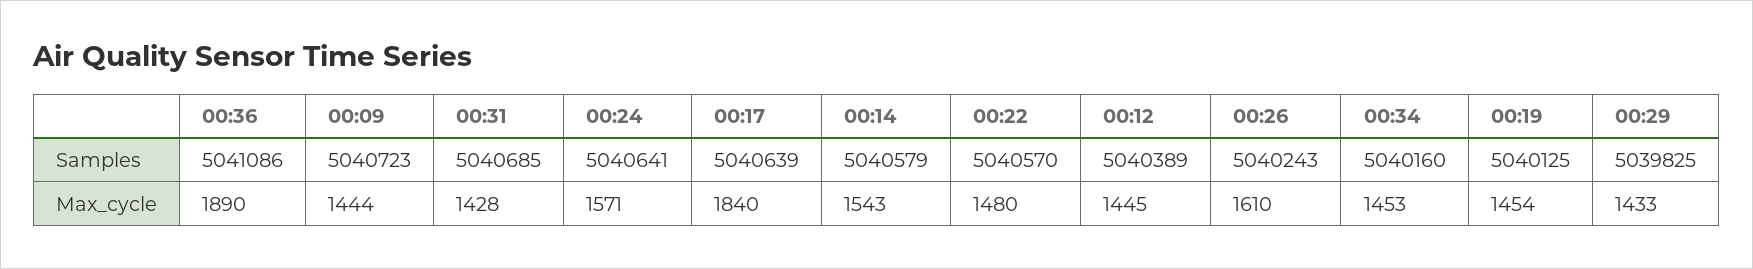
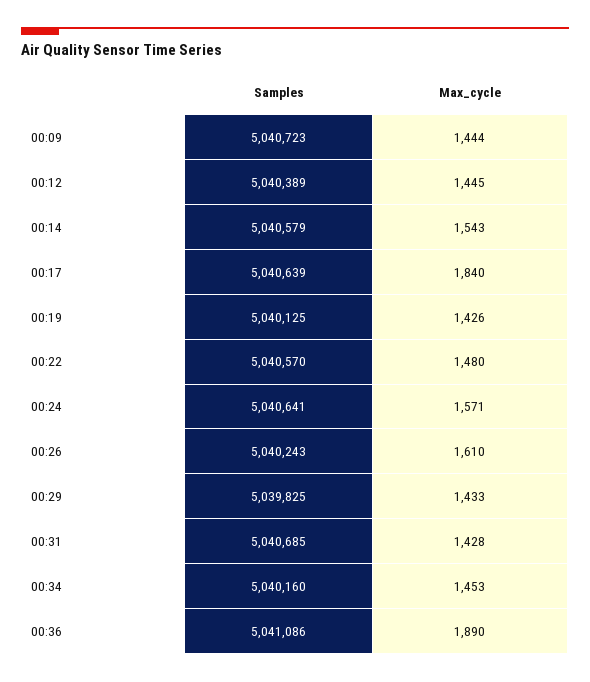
00:19, Max_cycle: 1454 -> 1426

